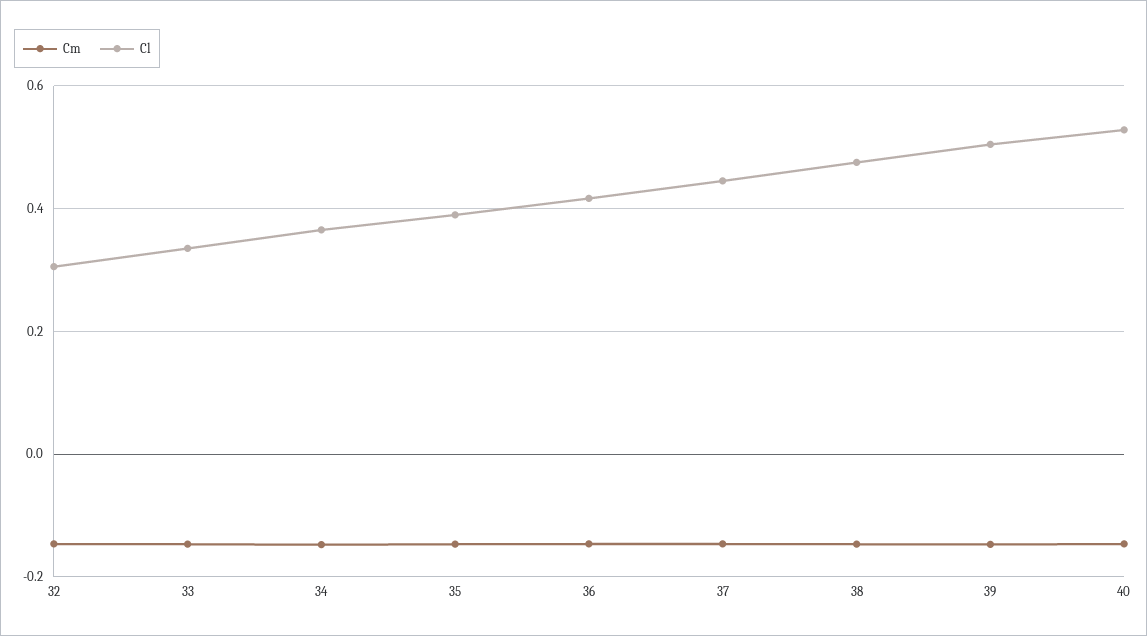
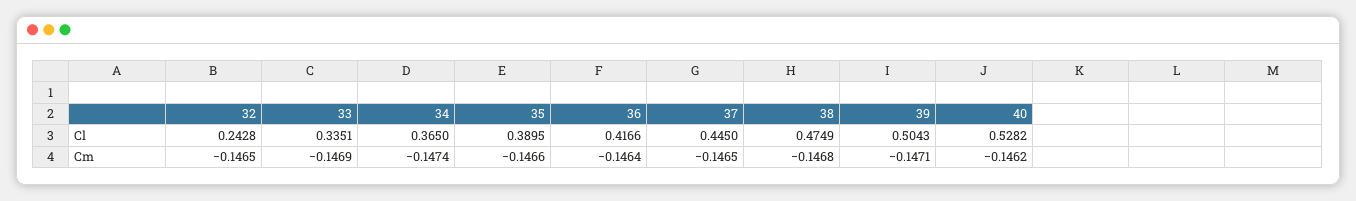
Cl, 32: 0.3 -> 0.2428

